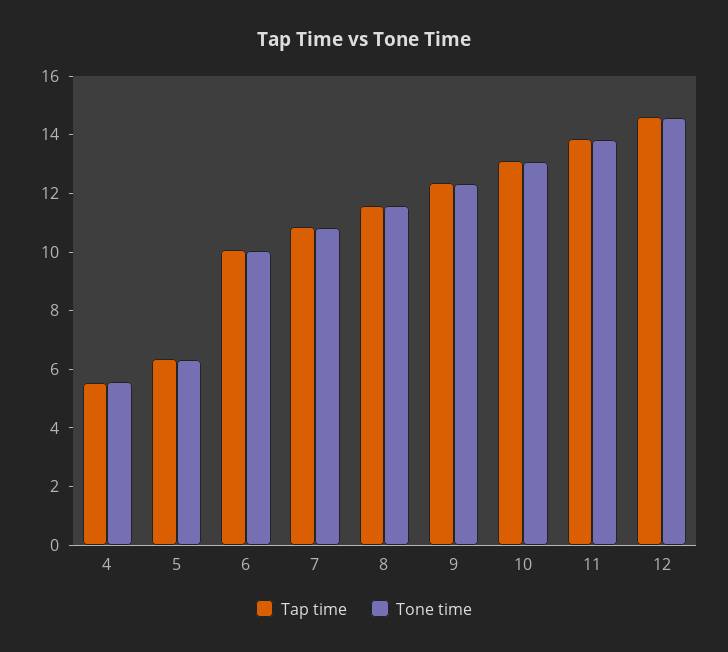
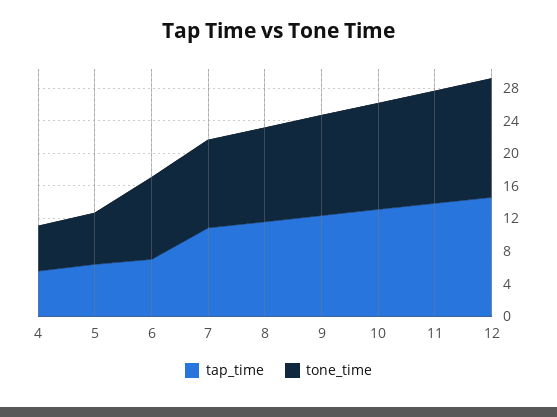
Tap time, 6: 10 -> 7

